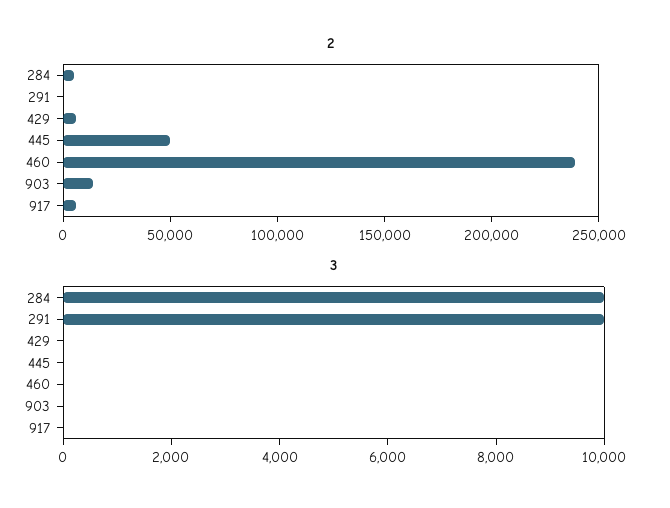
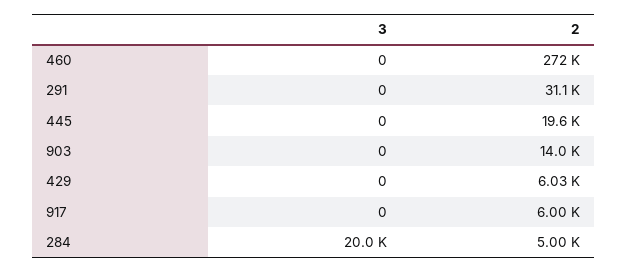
2, 291: 0 -> 31100
2, 445: 50000 -> 19600
2, 460: 240000 -> 272000
3, 284: 10000 -> 20000
3, 291: 10000 -> 0

